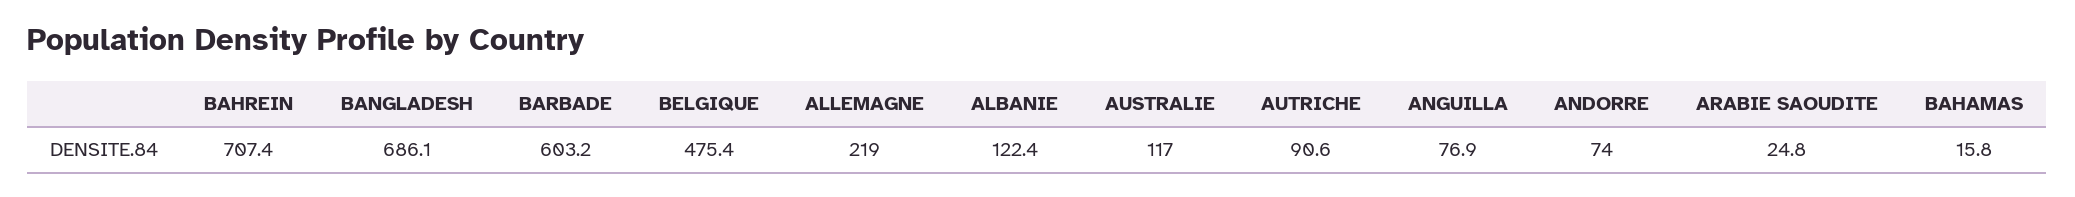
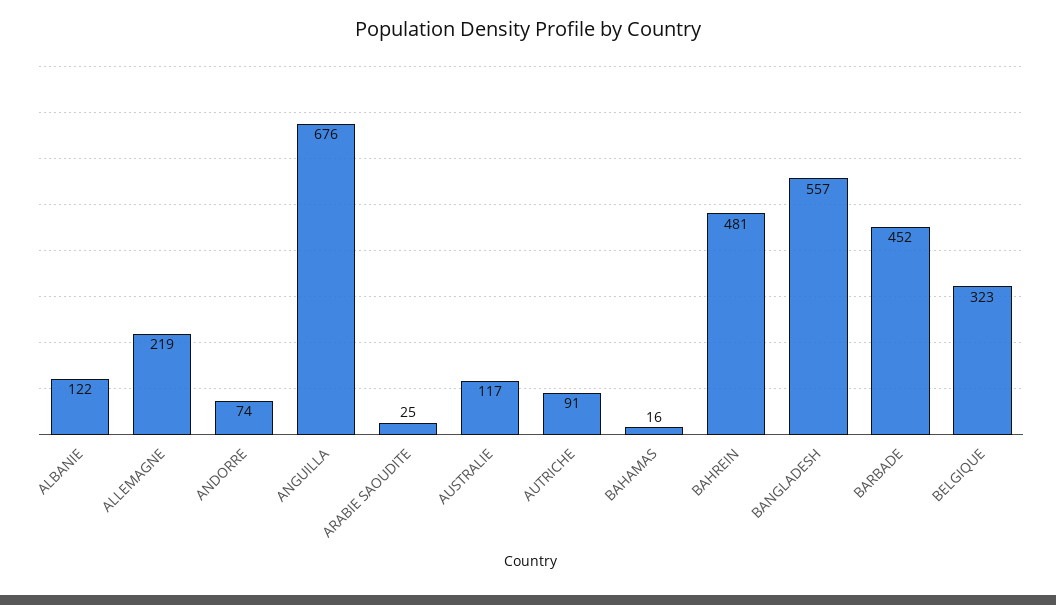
BAHREIN: 707.4 -> 481
BANGLADESH: 686.1 -> 557
BARBADE: 603.2 -> 452
BELGIQUE: 475.4 -> 323
ANGUILLA: 76.9 -> 676

